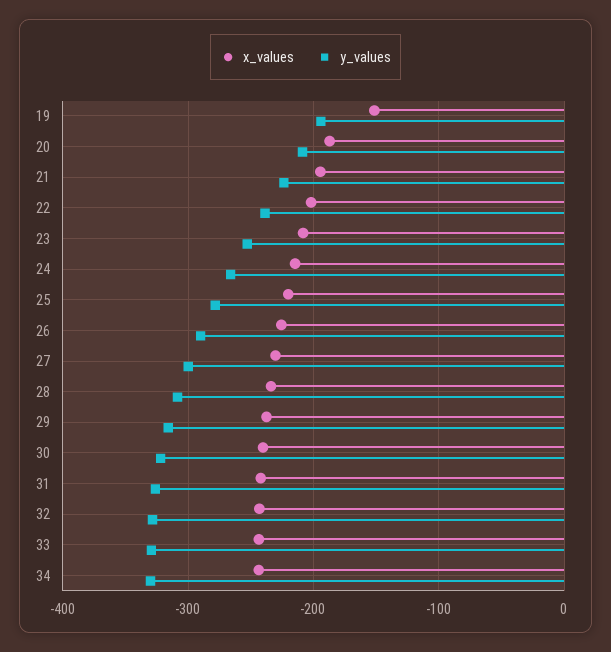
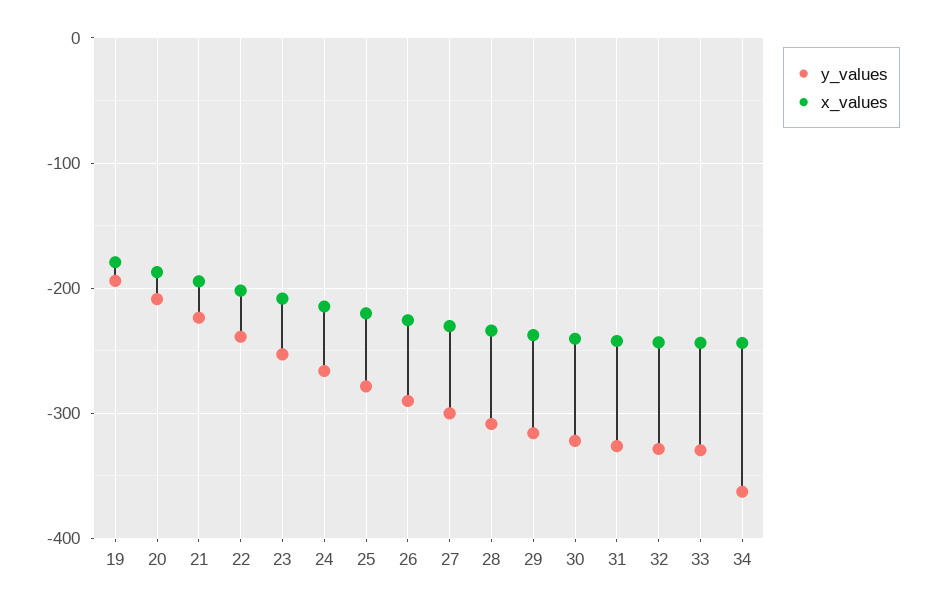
x_values, 19: -150 -> -180
y_values, 34: -330 -> -360

